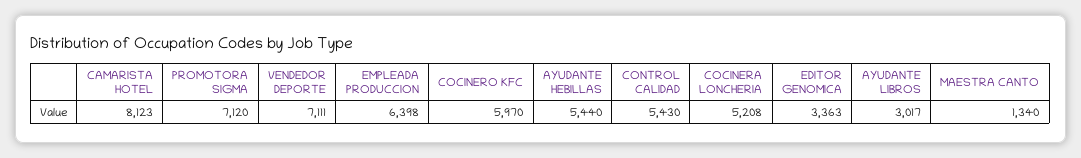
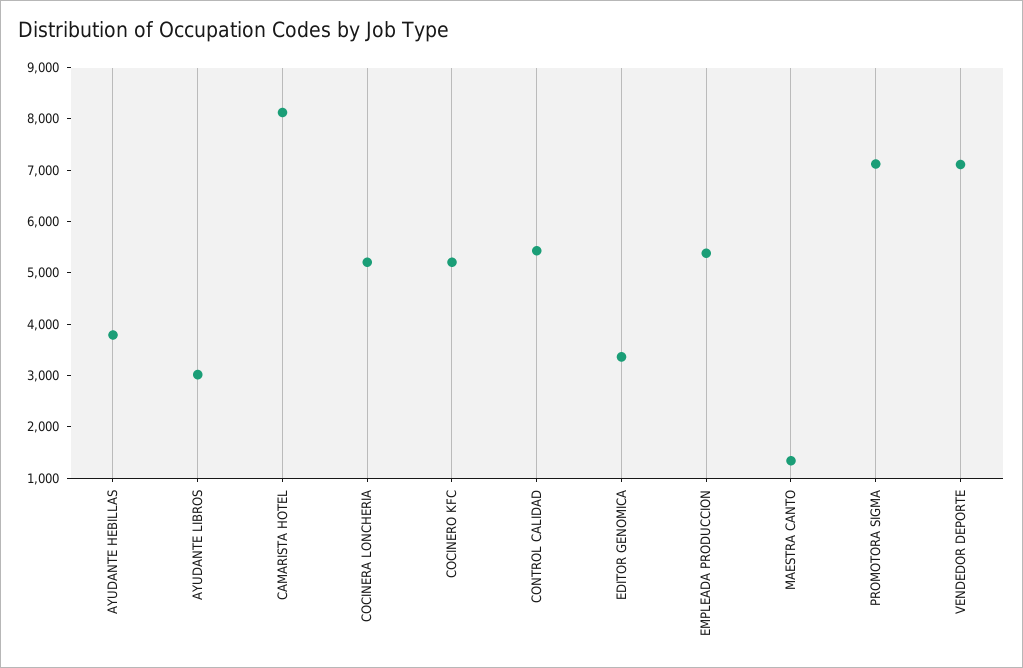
EMPLEADA PRODUCCION: 6398 -> 5400
COCINERO KFC: 5970 -> 5200
AYUDANTE HEBILLAS: 5440 -> 3800

